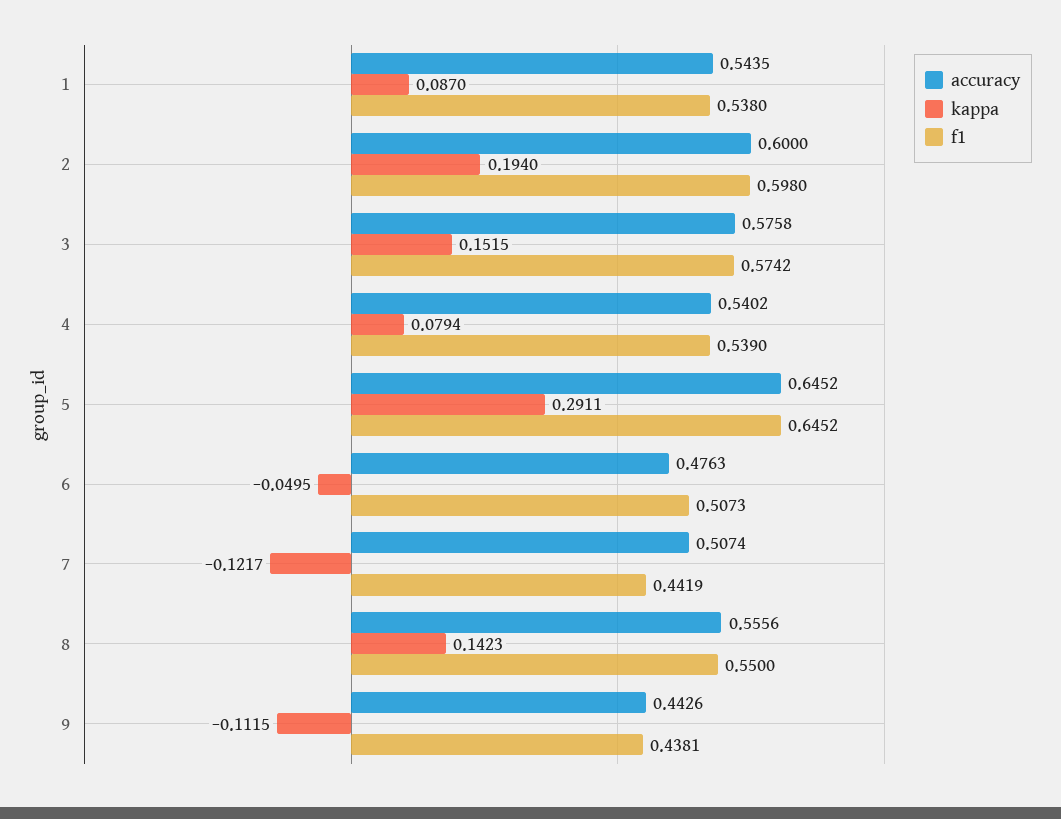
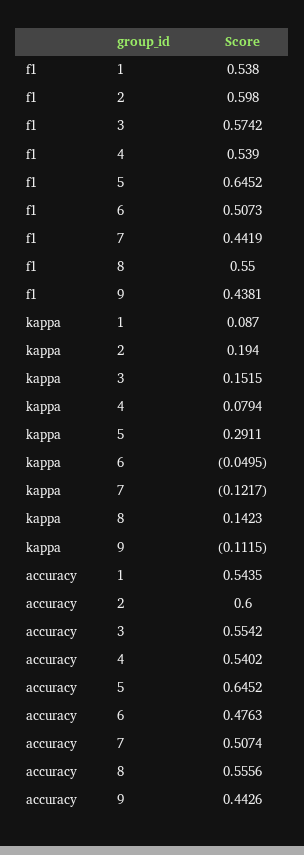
accuracy, 3: 0.5758 -> 0.5542

